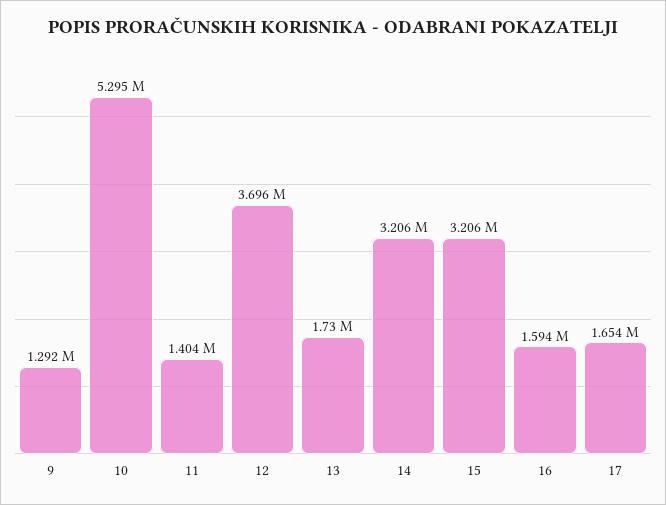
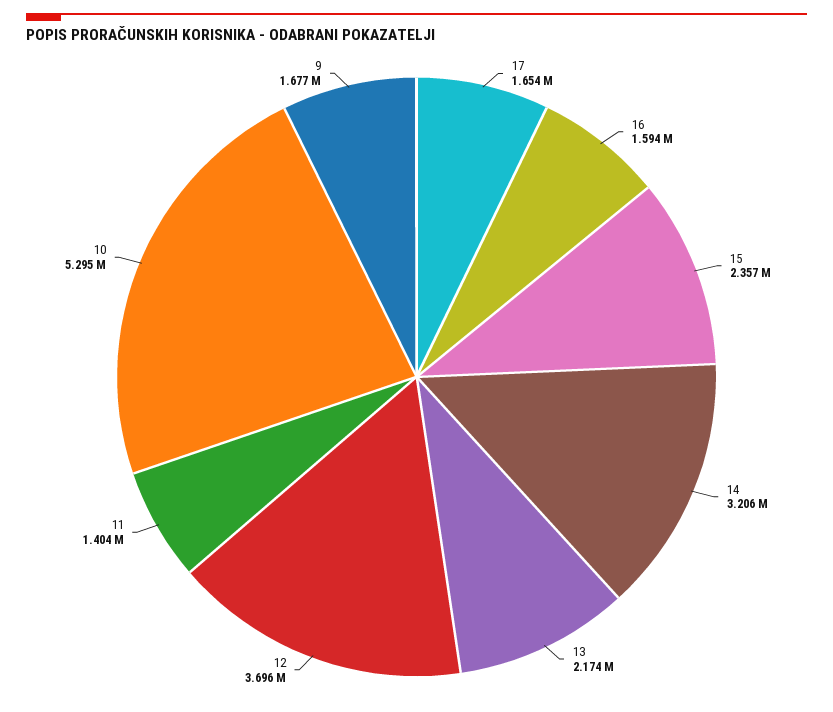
9: 1292000 -> 1677000
13: 1730000 -> 2174000
15: 3206000 -> 2357000

